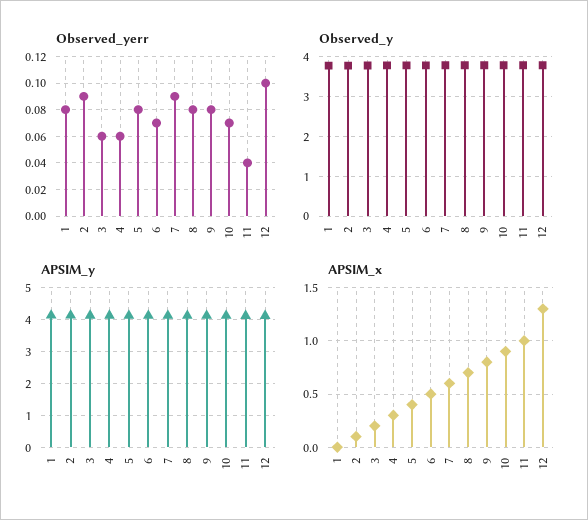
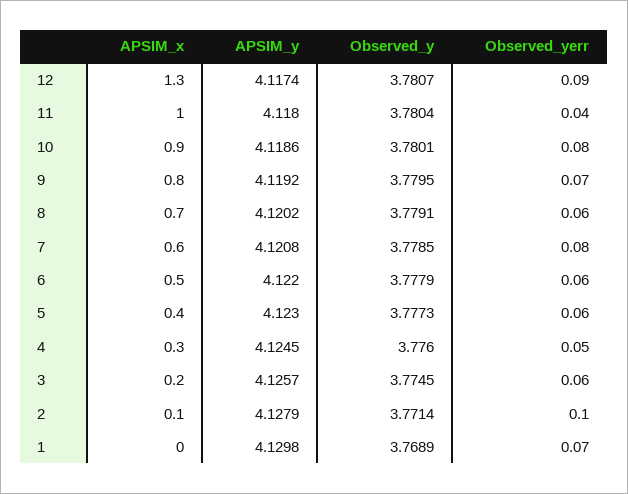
Observed_yerr, 1: 0.08 -> 0.07
Observed_yerr, 2: 0.09 -> 0.1
Observed_yerr, 4: 0.06 -> 0.05
Observed_yerr, 5: 0.08 -> 0.06
Observed_yerr, 6: 0.07 -> 0.06
Observed_yerr, 7: 0.09 -> 0.08
Observed_yerr, 8: 0.08 -> 0.06
Observed_yerr, 9: 0.08 -> 0.07
Observed_yerr, 10: 0.07 -> 0.08
Observed_yerr, 12: 0.1 -> 0.09

